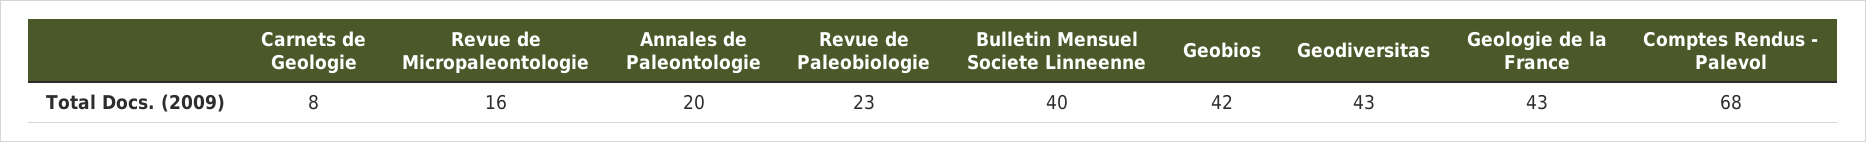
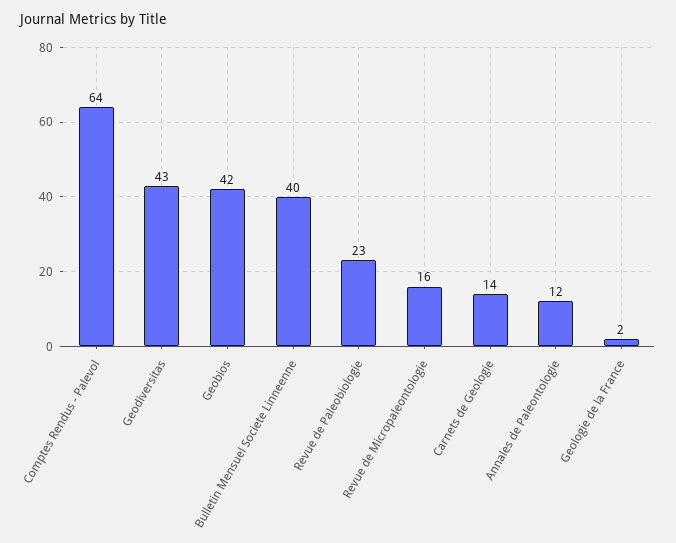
Carnets de Geologie: 8 -> 14
Annales de Paleontologie: 20 -> 12
Geologie de la France: 43 -> 2
Comptes Rendus - Palevol: 68 -> 64

